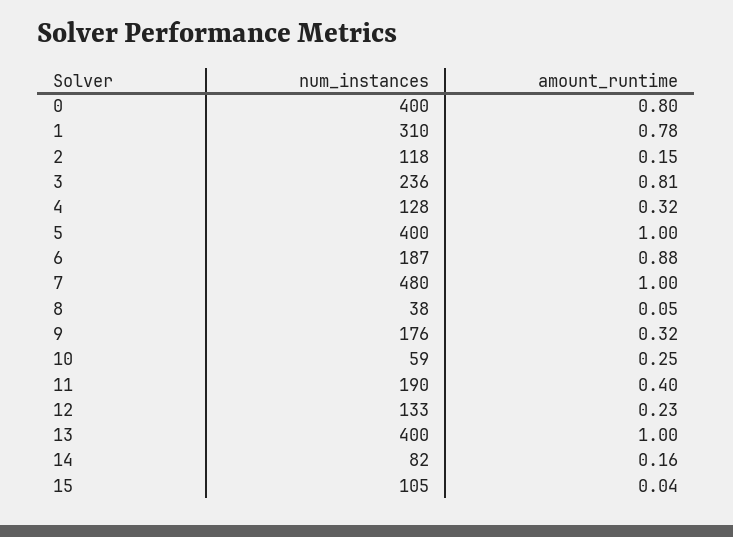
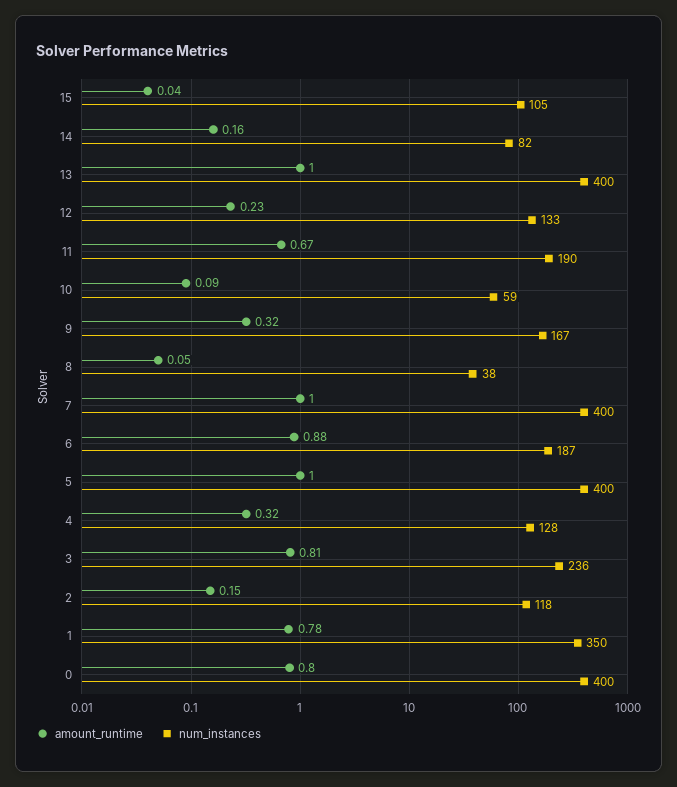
num_instances, 1: 310 -> 350
num_instances, 7: 480 -> 400
num_instances, 9: 176 -> 167
amount_runtime, 10: 0.25 -> 0.09
amount_runtime, 11: 0.4 -> 0.67

